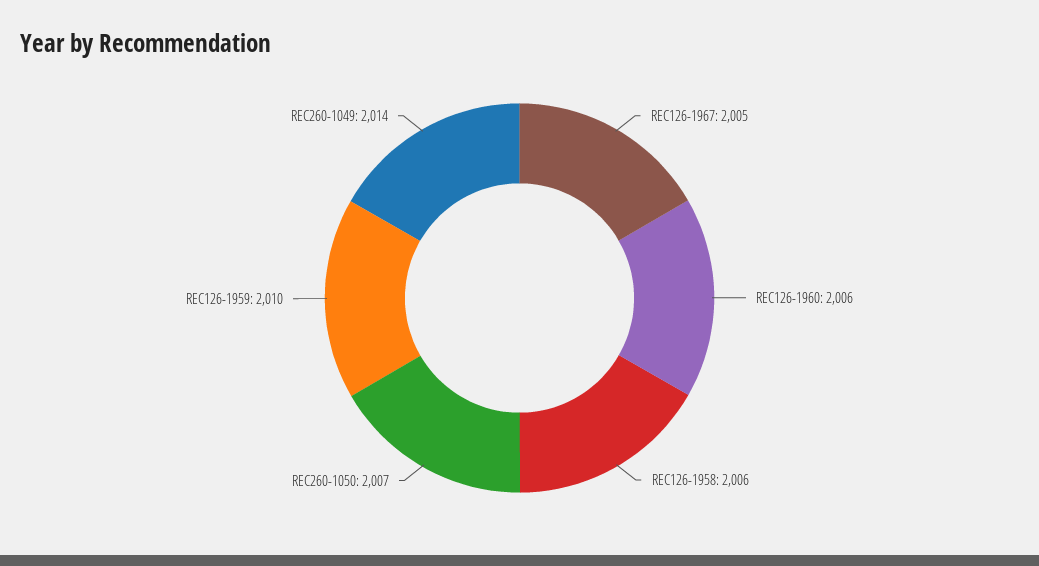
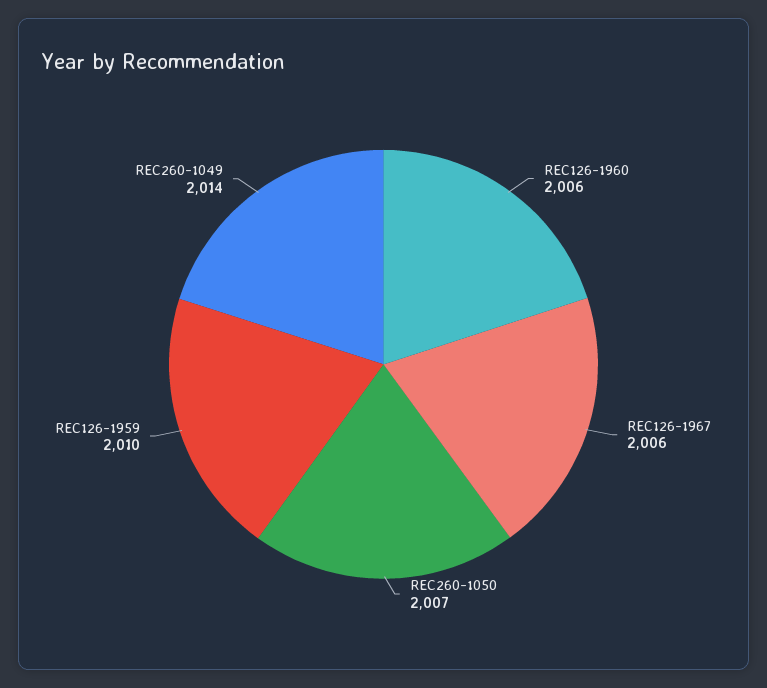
REC126-1967: 2005 -> 2006
REC126-1958: 2006 -> none

